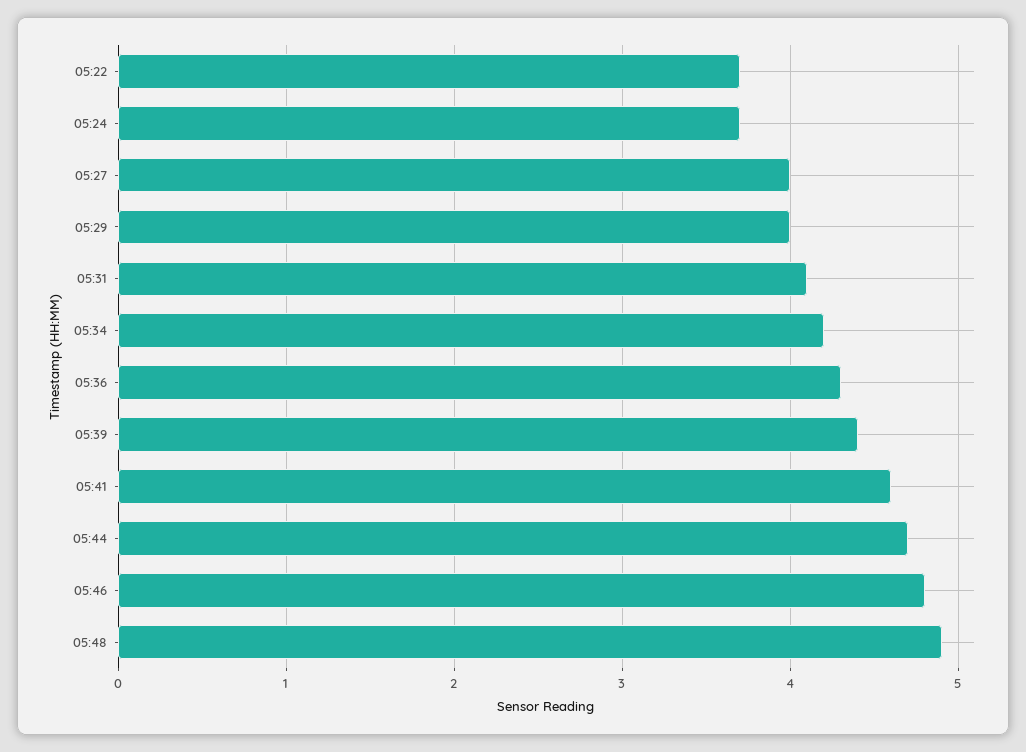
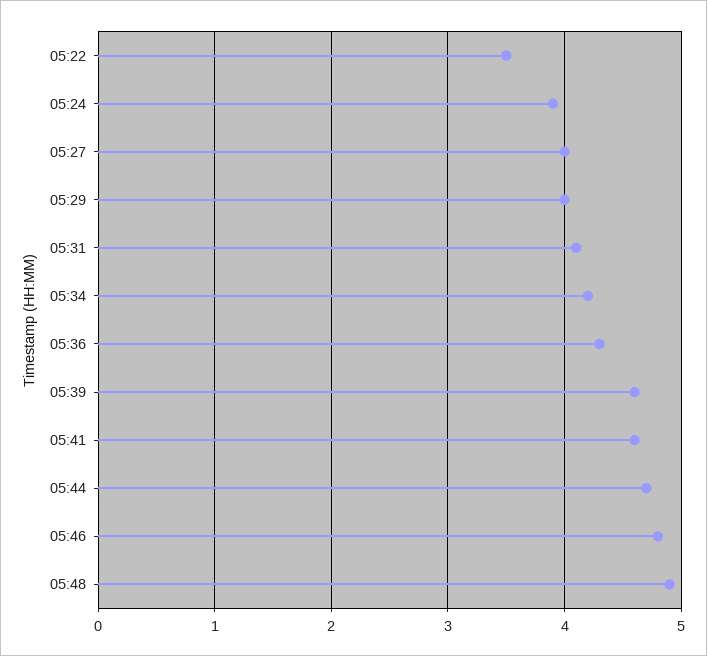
05:22: 3.7 -> 3.5
05:24: 3.7 -> 3.9
05:39: 4.4 -> 4.6

